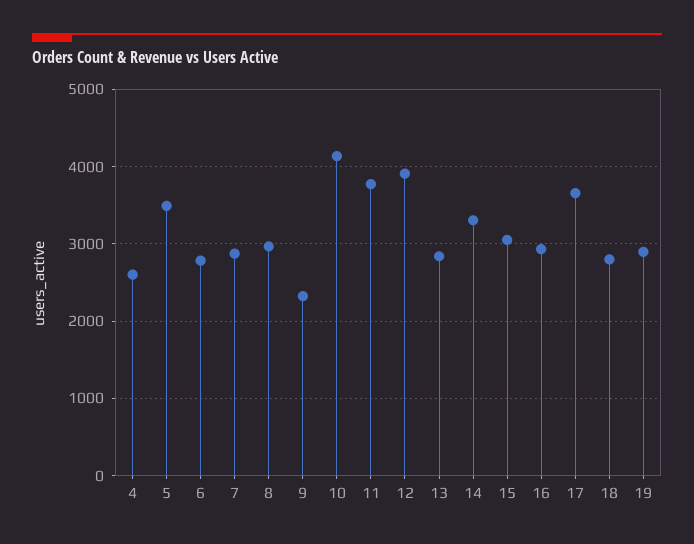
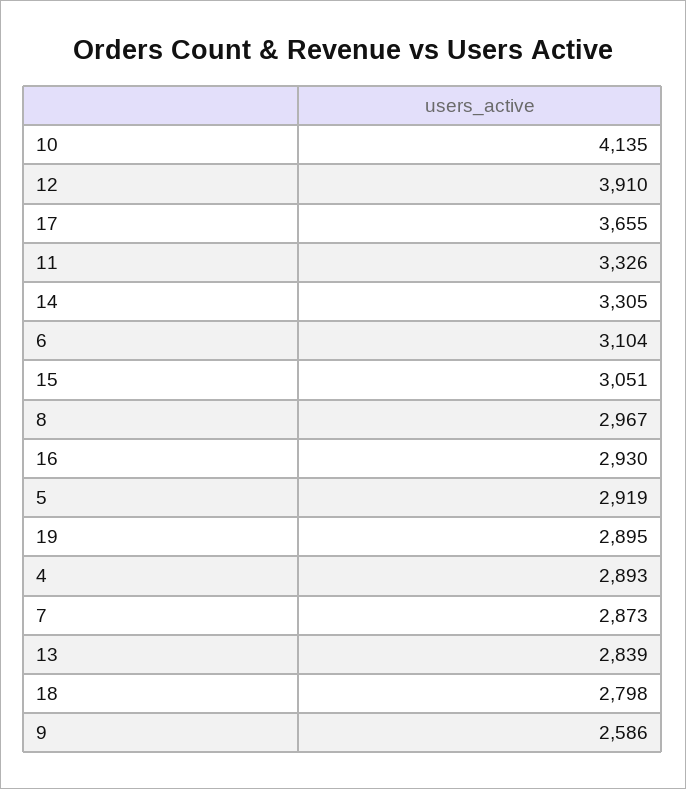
4: 2600 -> 2893
5: 3500 -> 2919
6: 2800 -> 3104
9: 2300 -> 2586
11: 3800 -> 3326

